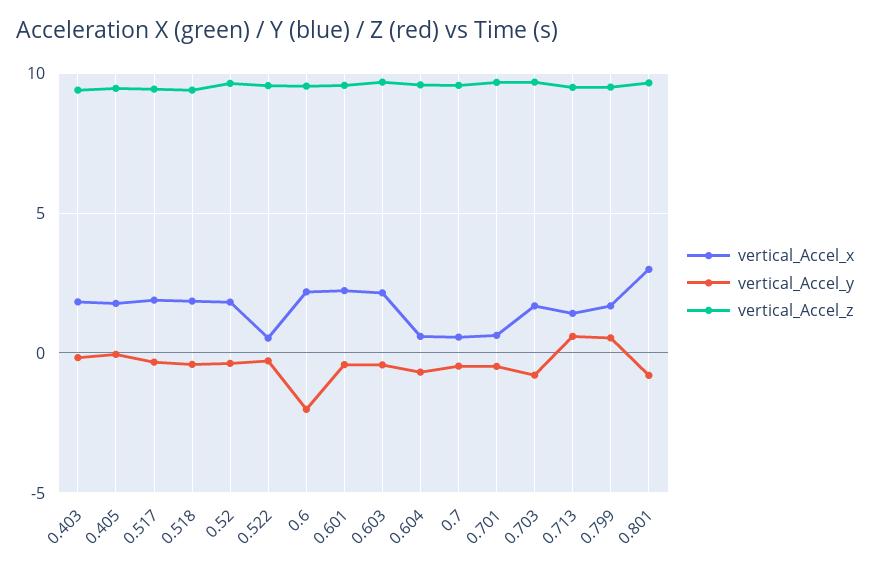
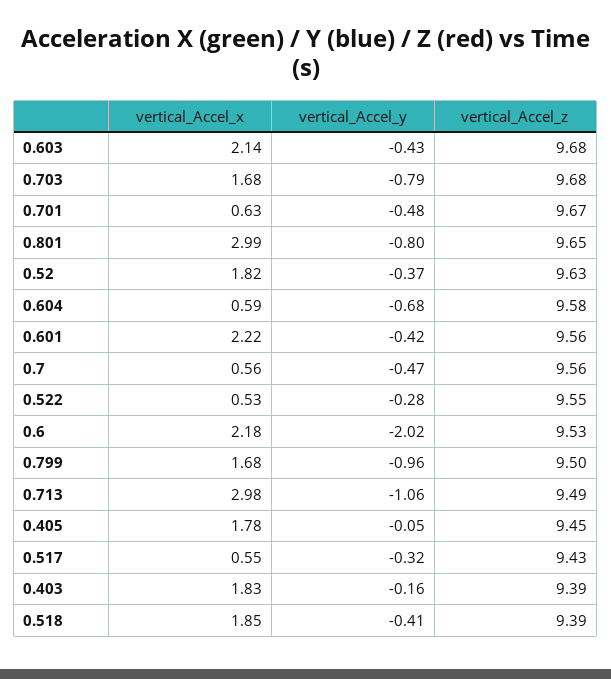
vertical_Accel_x, 0.517: 2 -> 0.55
vertical_Accel_x, 0.713: 1.5 -> 2.98
vertical_Accel_y, 0.713: 0.5 -> -1.06
vertical_Accel_y, 0.799: 0.5 -> -0.96

